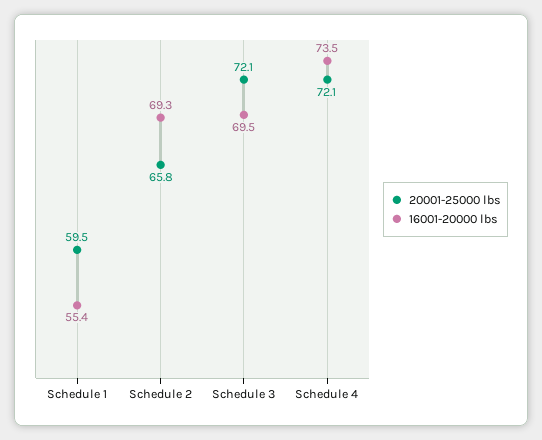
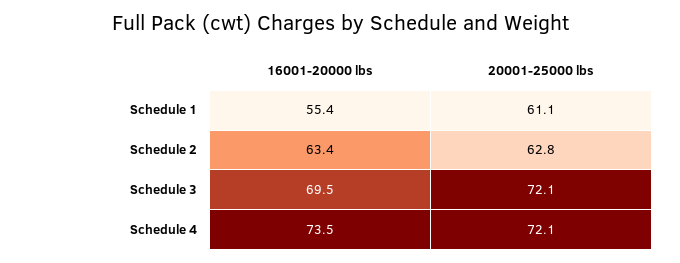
20001-25000 lbs, Schedule 1: 59.5 -> 61.1
20001-25000 lbs, Schedule 2: 65.8 -> 62.8
16001-20000 lbs, Schedule 2: 69.3 -> 63.4

